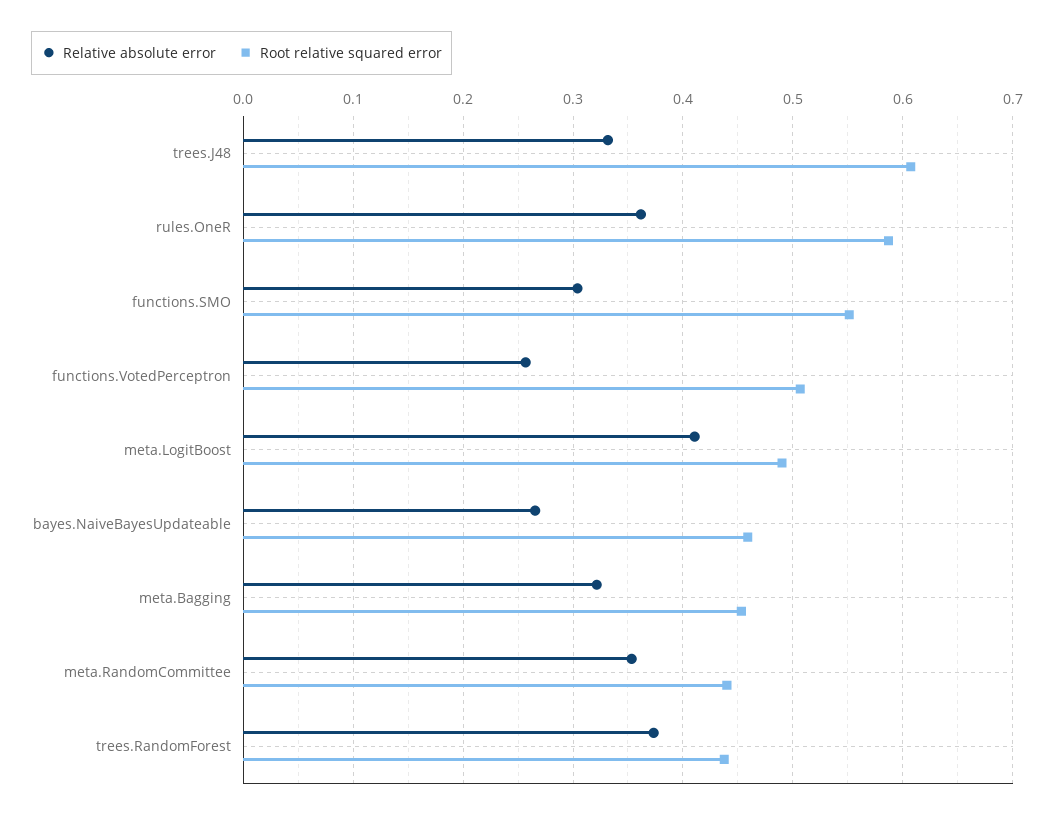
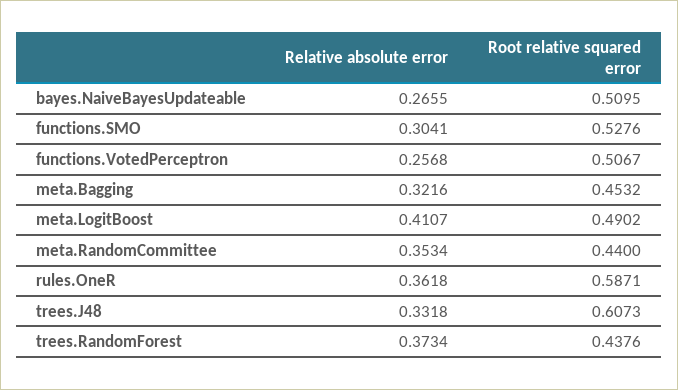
Root relative squared error, functions.SMO: 0.55 -> 0.5276
Root relative squared error, bayes.NaiveBayesUpdateable: 0.46 -> 0.5095

